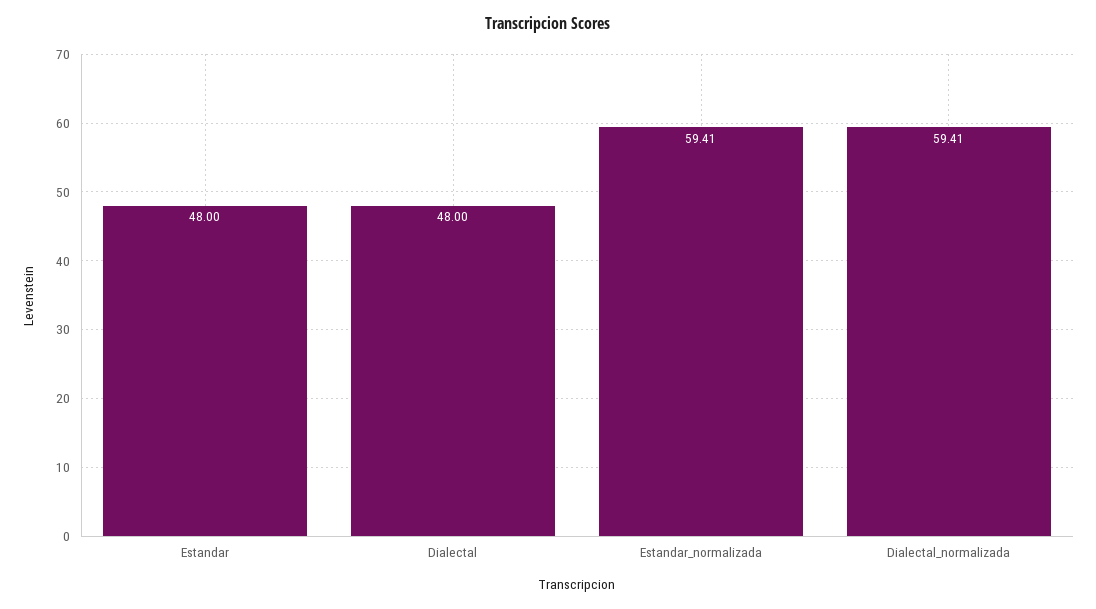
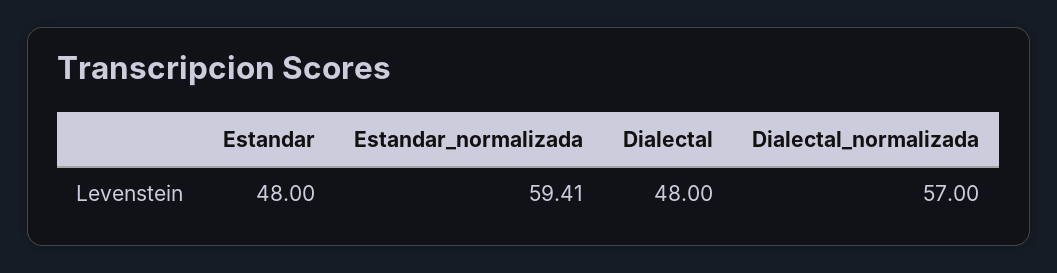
Dialectal_normalizada: 59.41 -> 57

